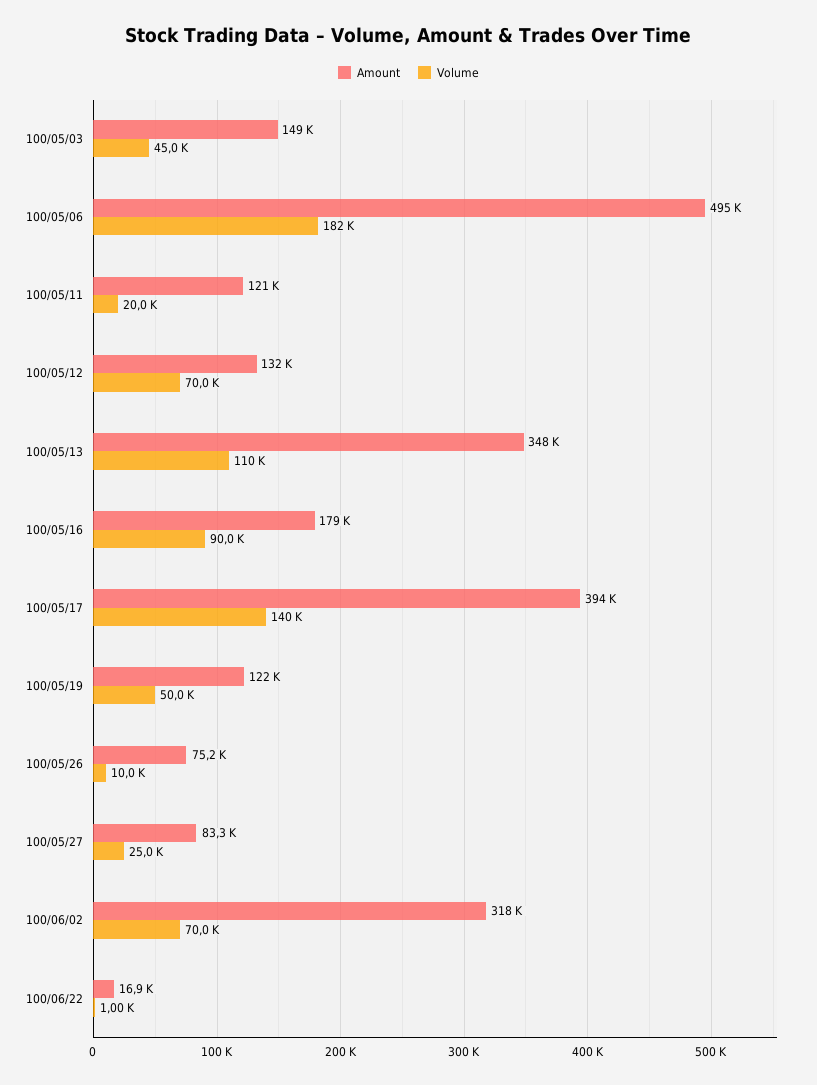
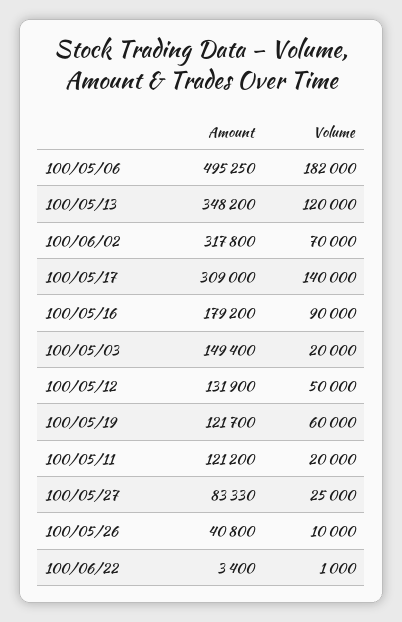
Volume, 100/05/03: 45000 -> 20000
Volume, 100/05/12: 70000 -> 50000
Volume, 100/05/13: 110000 -> 120000
Amount, 100/05/17: 394000 -> 309000
Volume, 100/05/19: 50000 -> 60000
Amount, 100/05/26: 75200 -> 40800
Amount, 100/06/22: 16900 -> 3400

